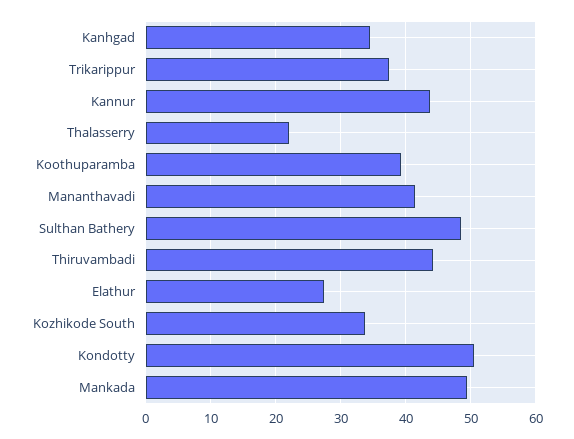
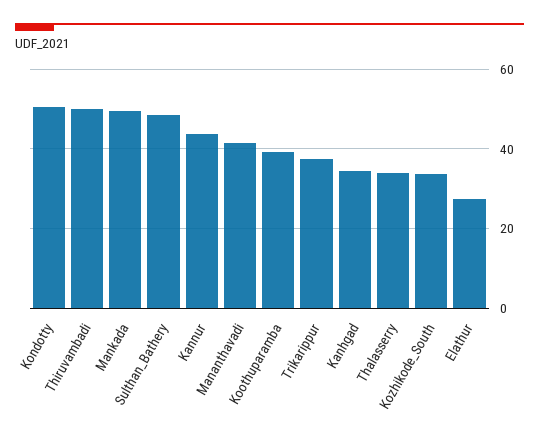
Thalasserry: 22 -> 34
Thiruvambadi: 44 -> 50

